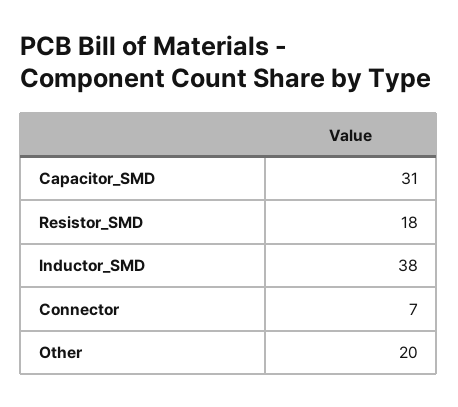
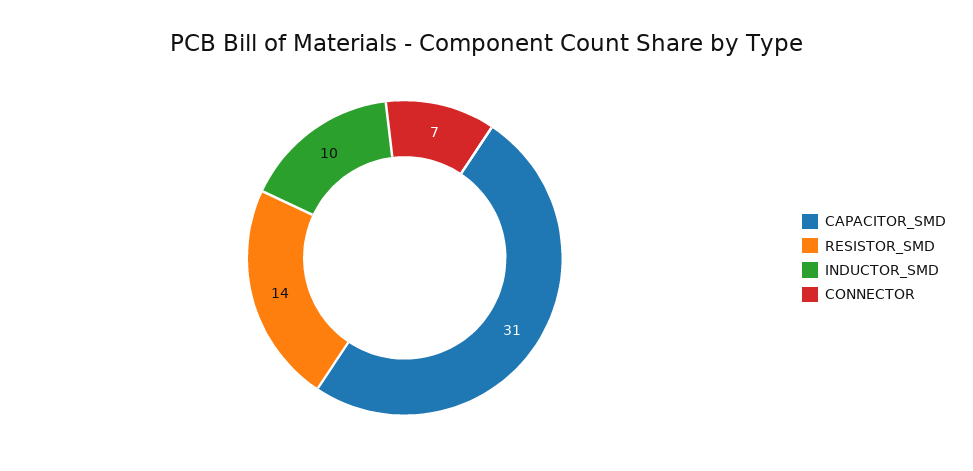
Resistor_SMD: 18 -> 14
Inductor_SMD: 38 -> 10
Other: 20 -> none

